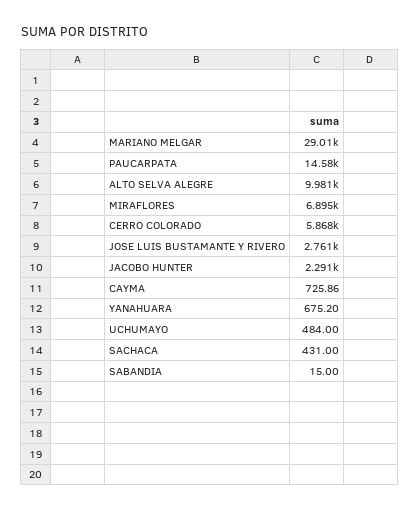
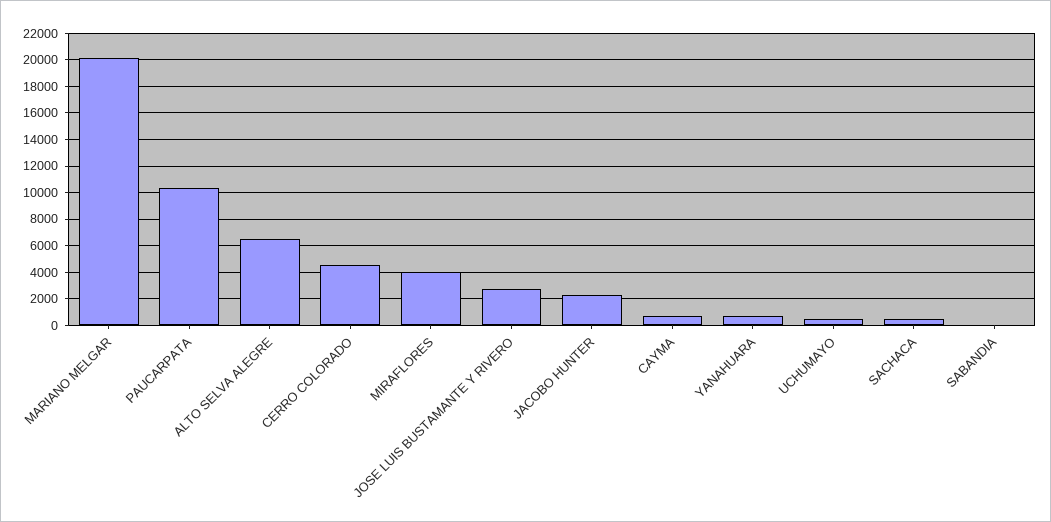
MARIANO MELGAR: 29010 -> 20000
PAUCARPATA: 14580 -> 10500
ALTO SELVA ALEGRE: 9981 -> 6500
MIRAFLORES: 6895 -> 4000
CERRO COLORADO: 5868 -> 4500

